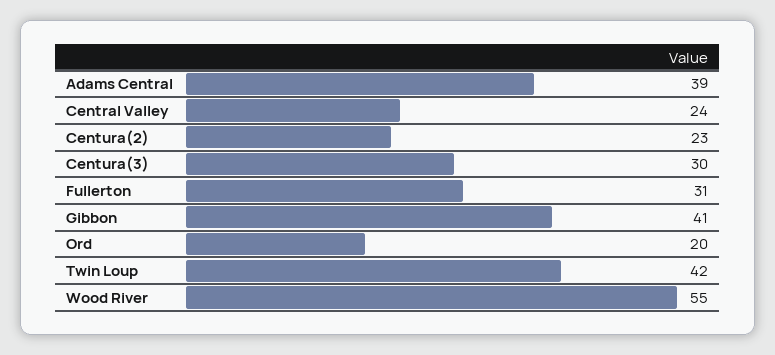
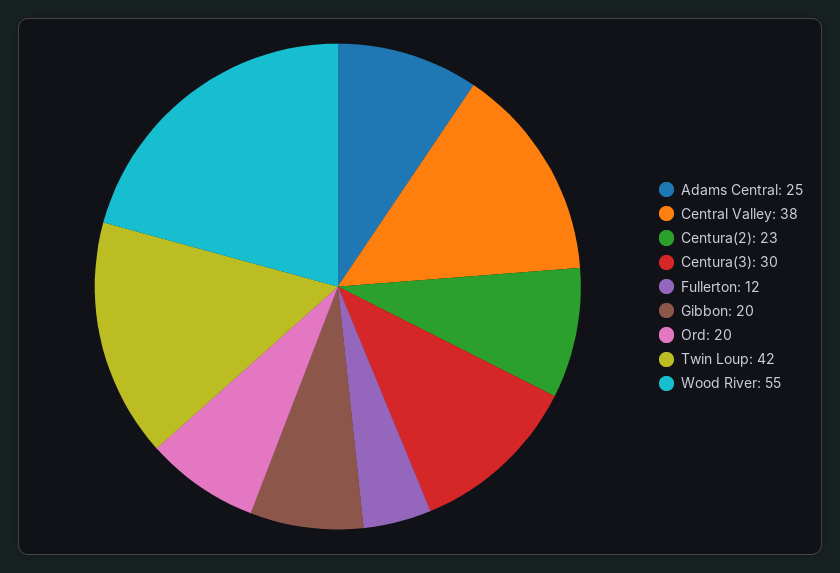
Adams Central: 39 -> 25
Central Valley: 24 -> 38
Fullerton: 31 -> 12
Gibbon: 41 -> 20

